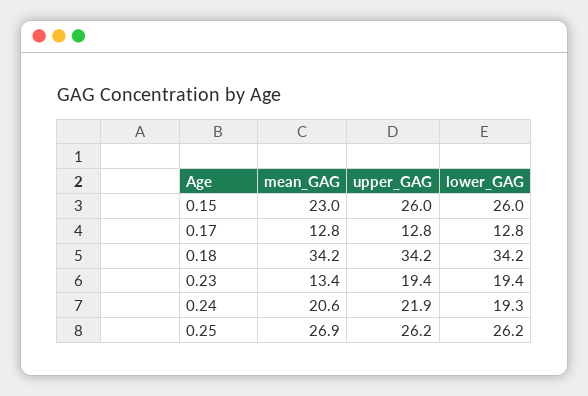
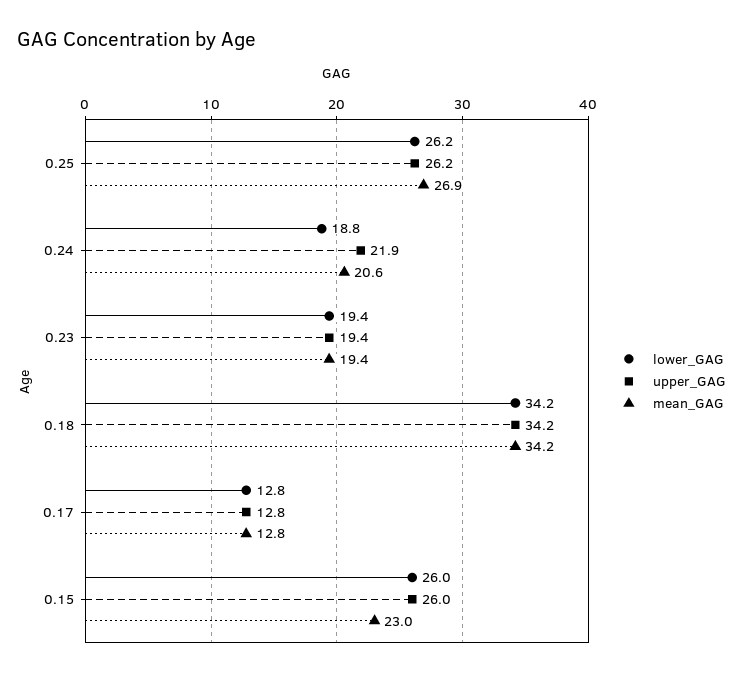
mean_GAG, 0.23: 13.4 -> 19.4
lower_GAG, 0.24: 19.3 -> 18.8

